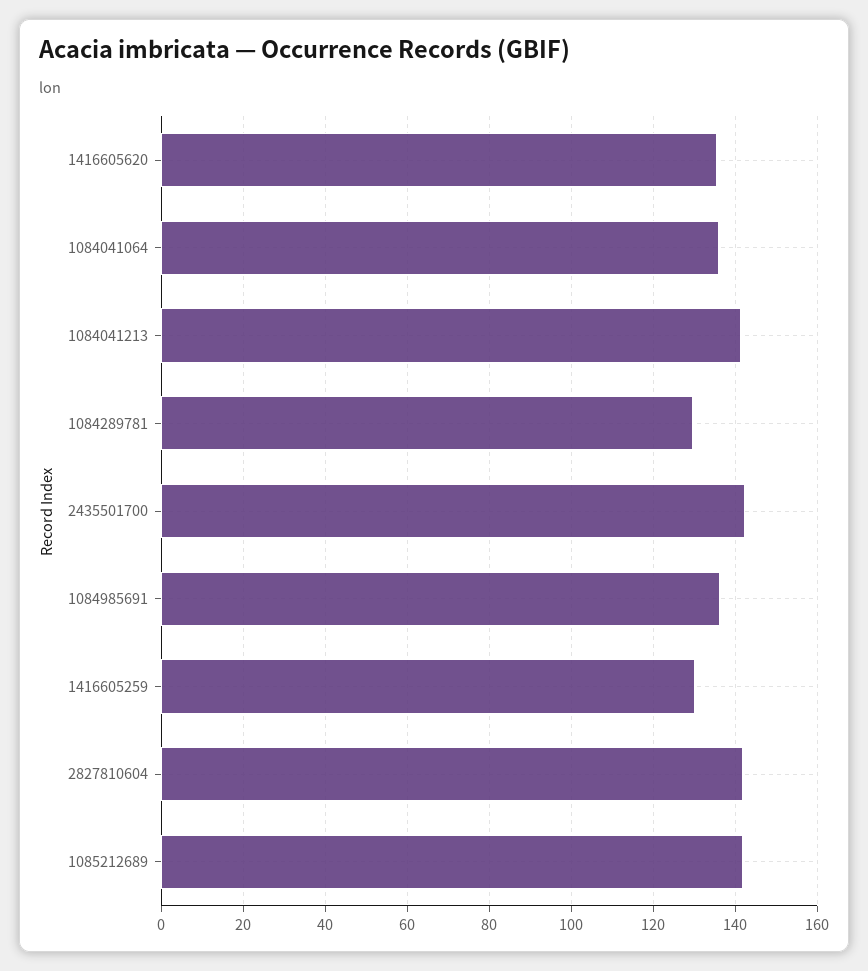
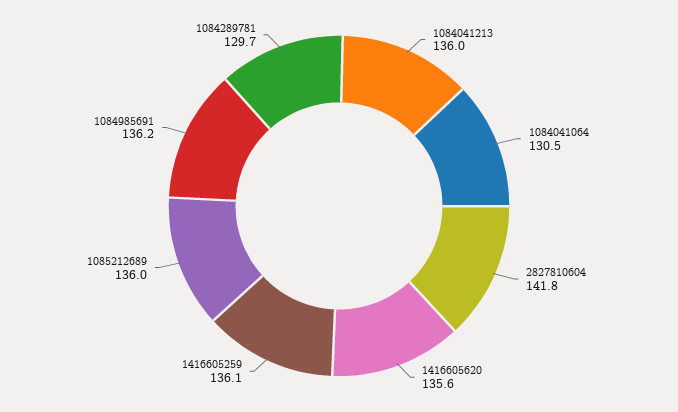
1084041064: 136 -> 130.5
1084041213: 142 -> 136
2435501700: 142 -> none
1416605259: 130 -> 136.1
1085212689: 142 -> 136

